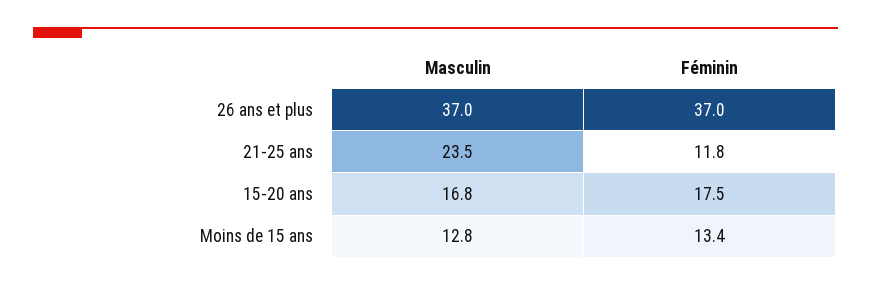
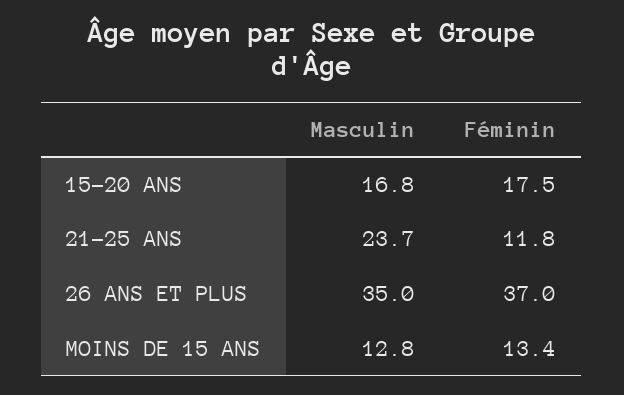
Masculin, 26 ans et plus: 37 -> 35
Masculin, 21-25 ans: 23.5 -> 23.7

